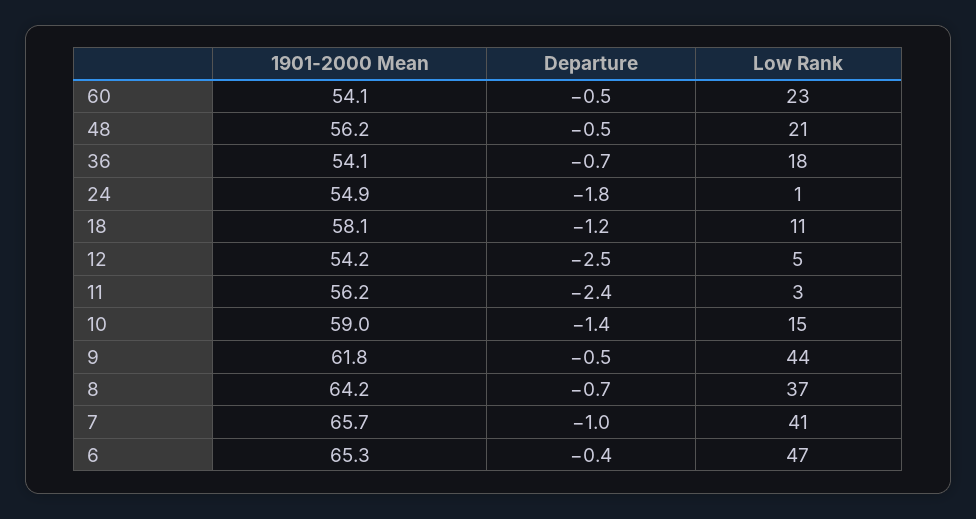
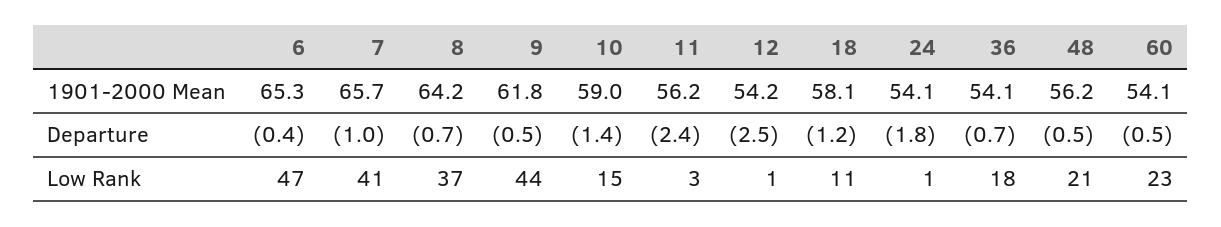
1901-2000 Mean, 24: 54.9 -> 54.1
Low Rank, 12: 5 -> 1

